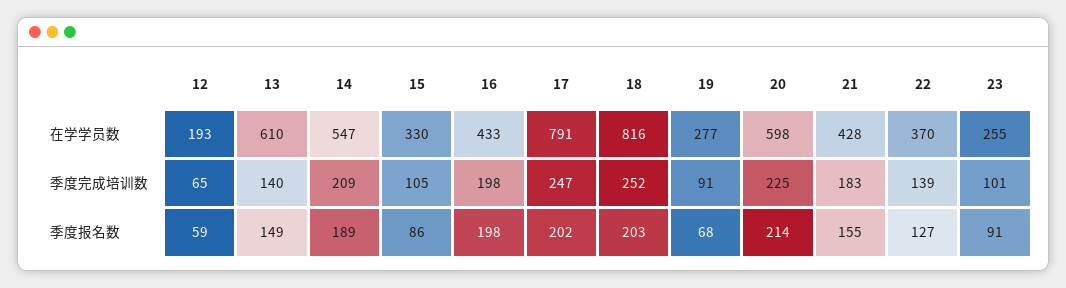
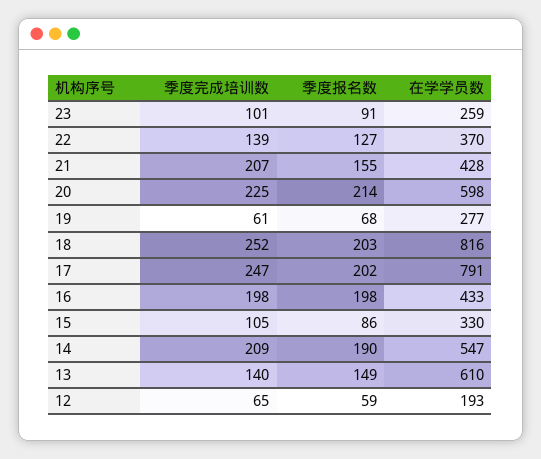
23, 在学学员数: 255 -> 259
19, 季度完成培训数: 91 -> 61
21, 季度完成培训数: 183 -> 207
14, 季度报名数: 189 -> 190

